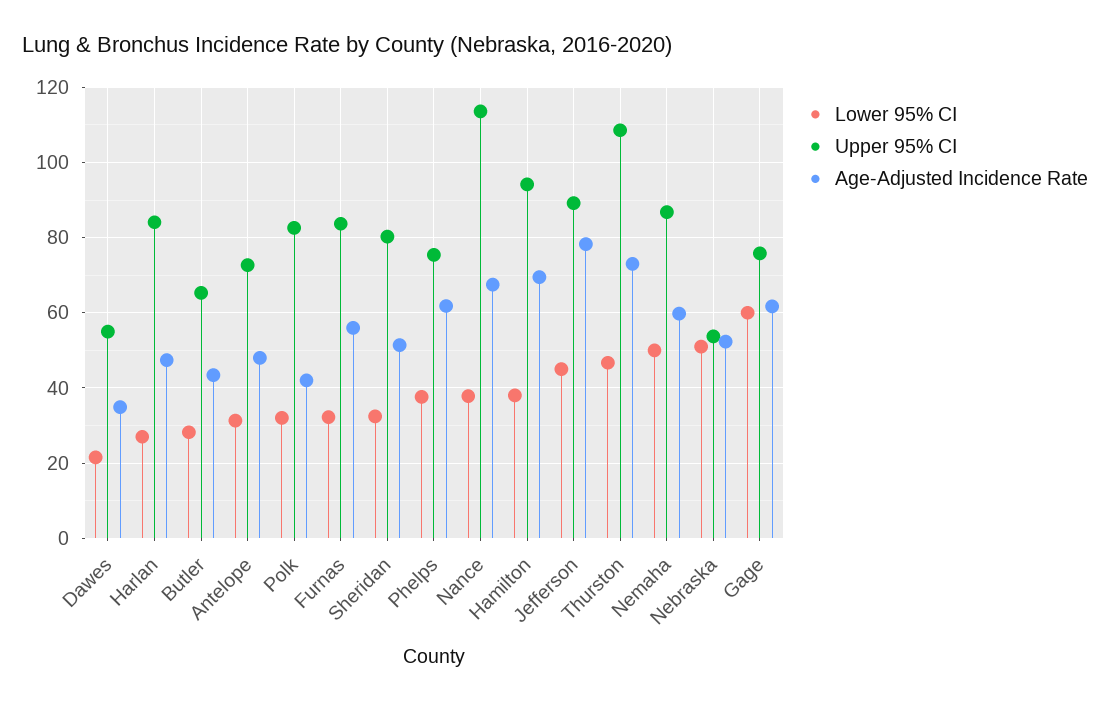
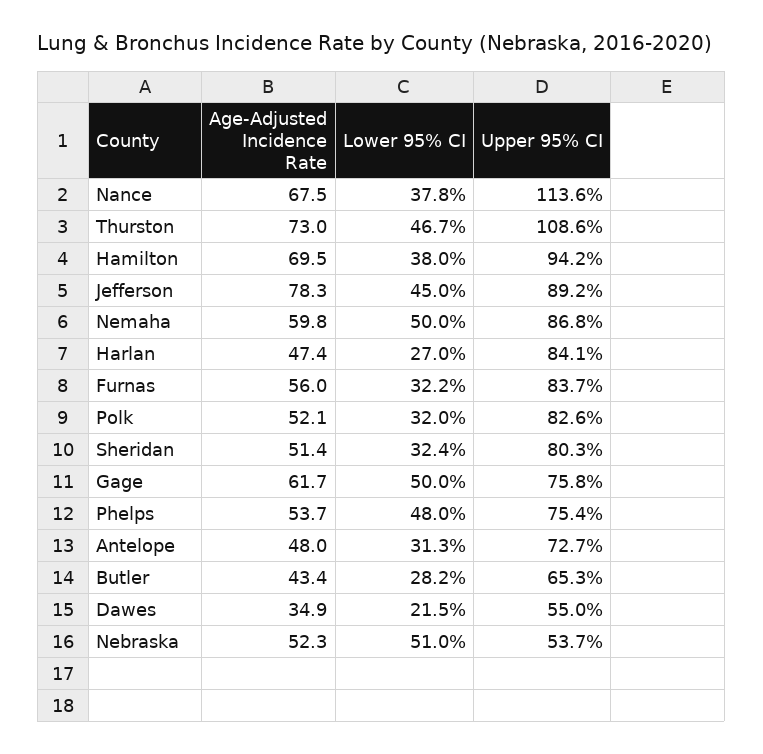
Age-Adjusted Incidence Rate, Polk: 42 -> 52.1
Lower 95% CI, Phelps: 38 -> 48
Age-Adjusted Incidence Rate, Phelps: 62 -> 53.7
Lower 95% CI, Gage: 60 -> 50

